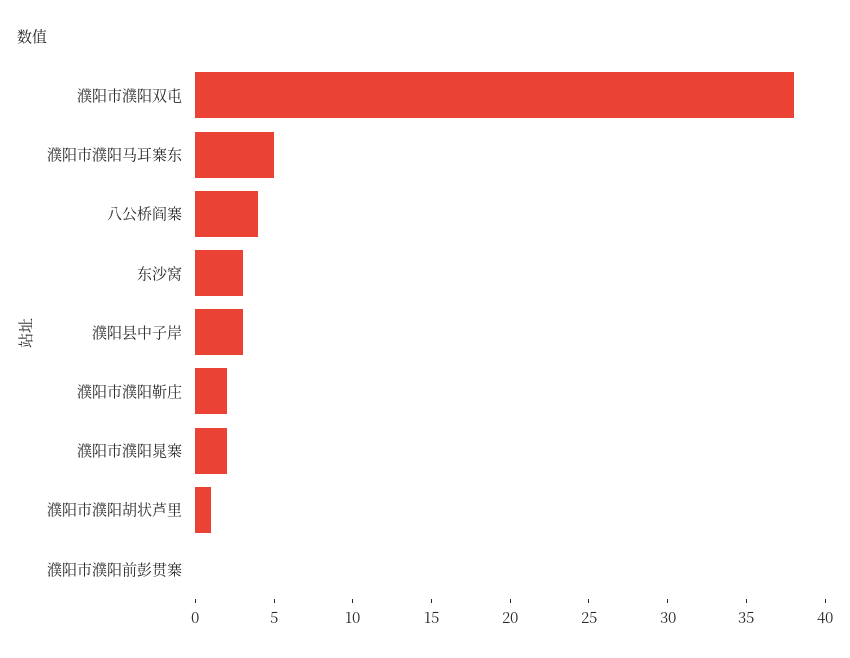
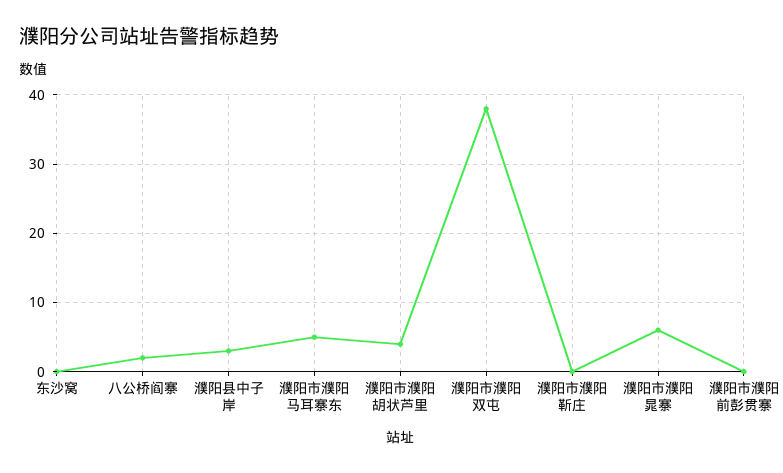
八公桥阎寨: 4 -> 2
东沙窝: 3 -> 0
濮阳市濮阳靳庄: 2 -> 0
濮阳市濮阳晁寨: 2 -> 6
濮阳市濮阳胡状芦里: 1 -> 4

